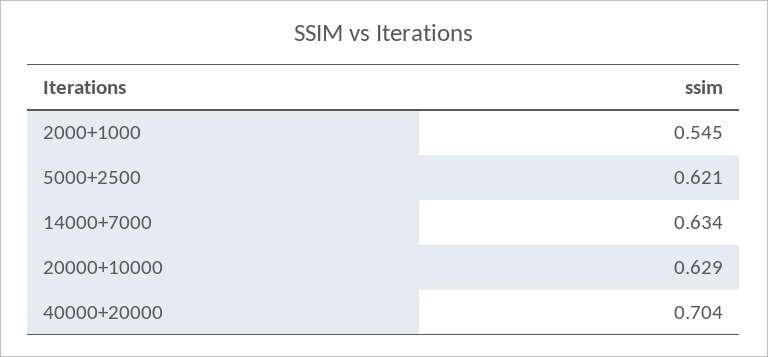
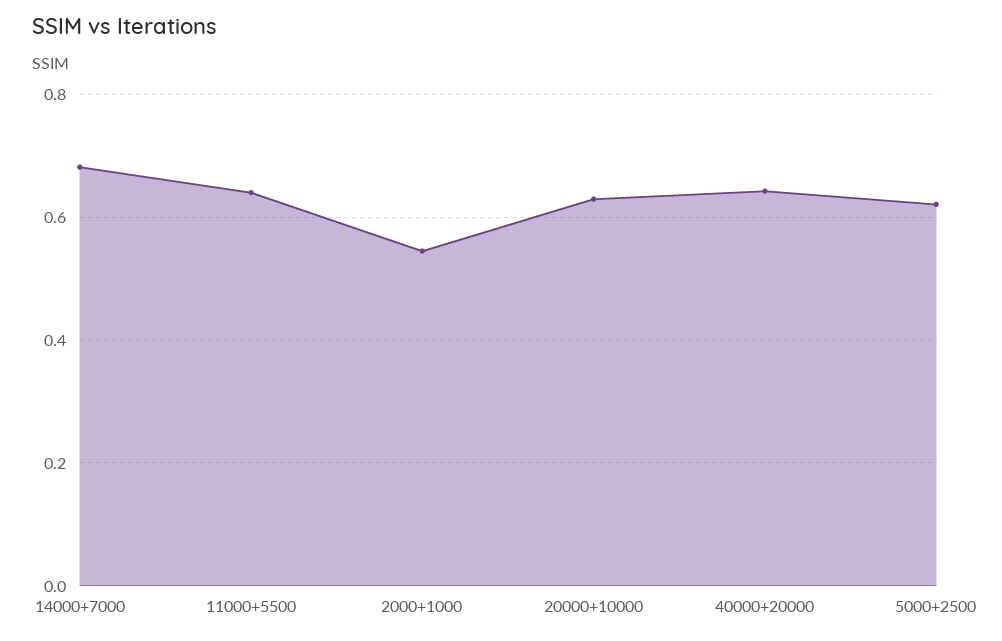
14000+7000: 0.634 -> 0.68
40000+20000: 0.704 -> 0.64
11000+5500: none -> 0.64

